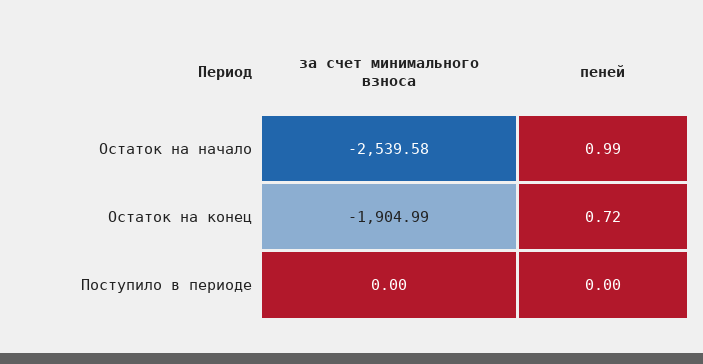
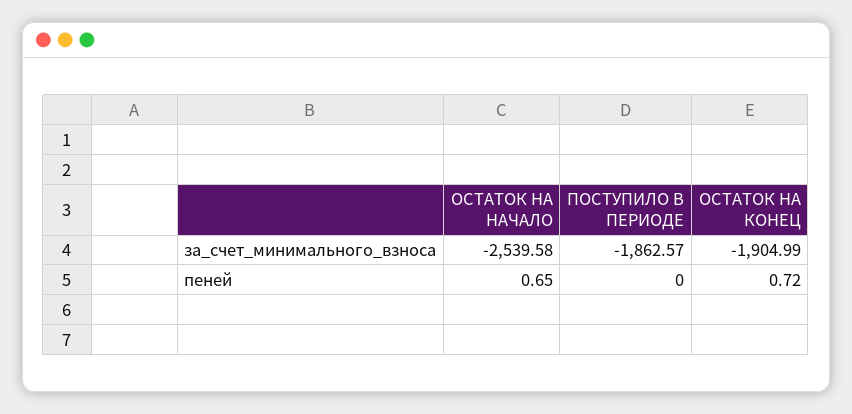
пеней, Остаток на начало: 0.99 -> 0.65
за счет минимального взноса, Поступило в периоде: 0 -> -1862.57

